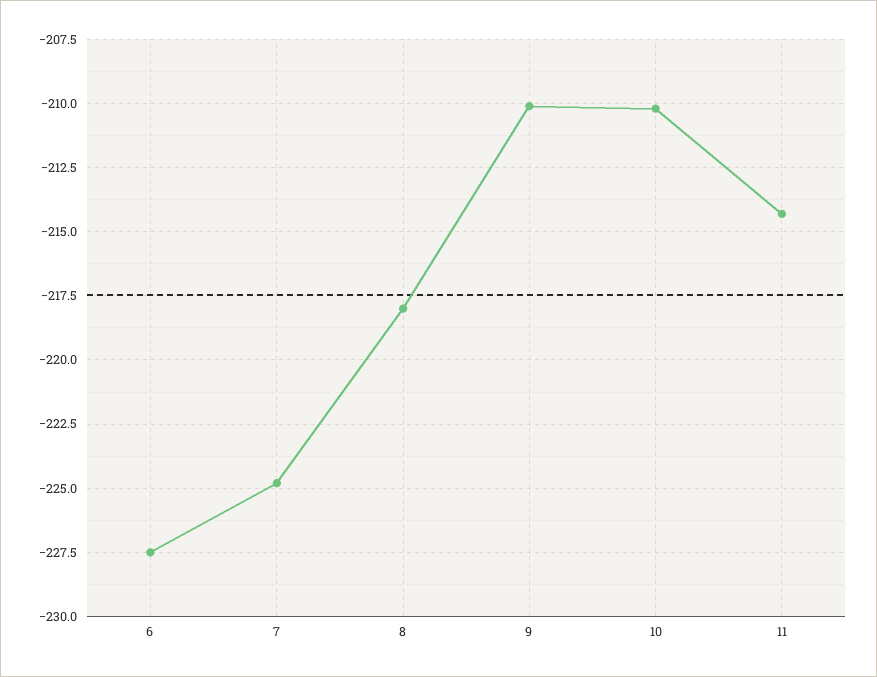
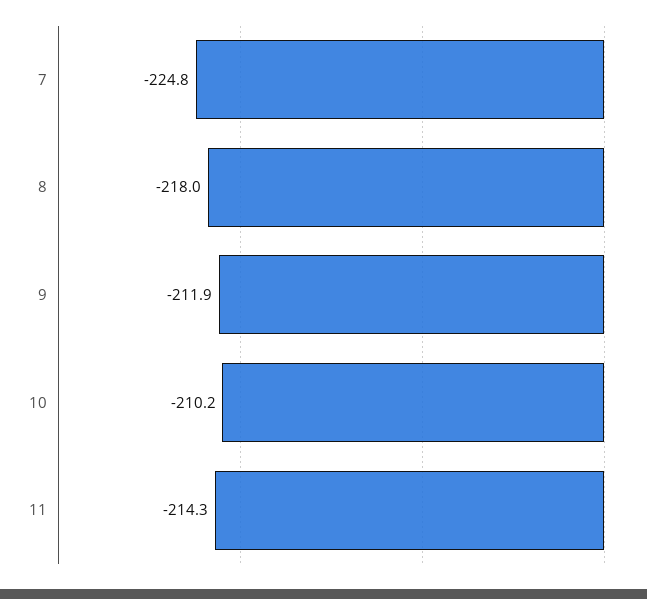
6: -227.5 -> none
9: -210 -> -211.9

